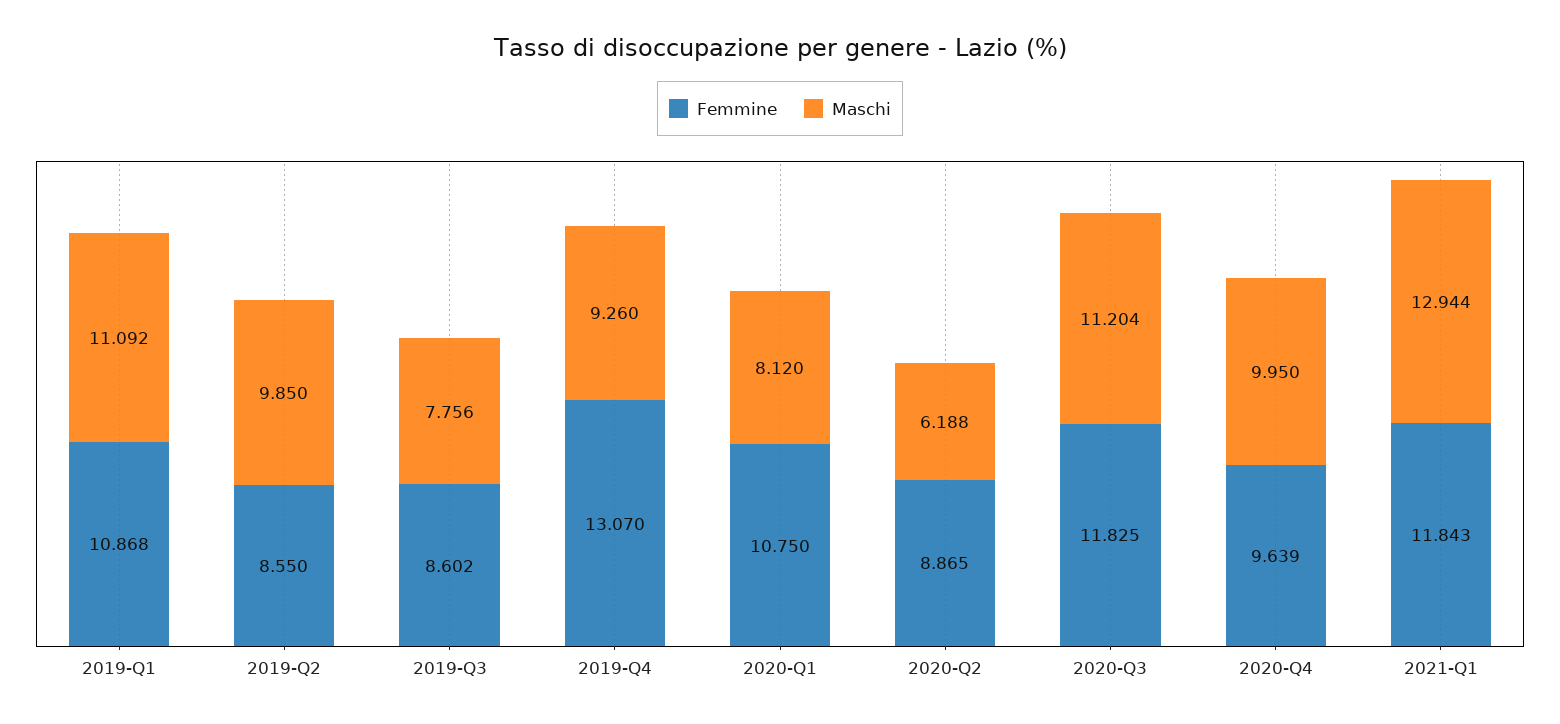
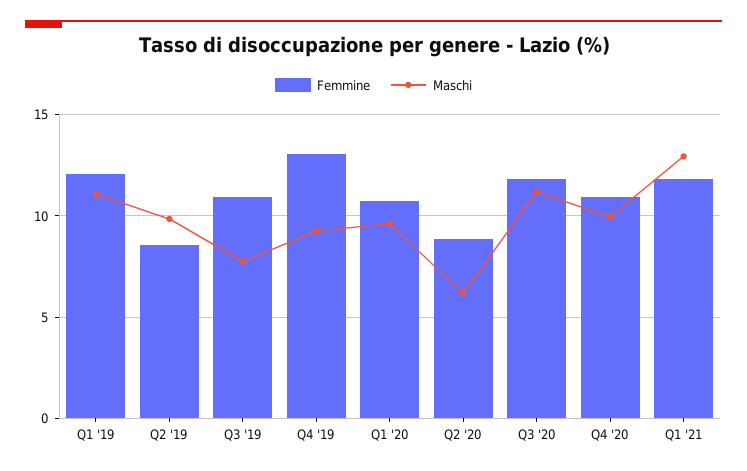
Femmine, 2019-Q1: 10.868 -> 12
Femmine, 2019-Q3: 8.602 -> 11
Maschi, 2020-Q1: 8.12 -> 9.5
Femmine, 2020-Q4: 9.639 -> 11

